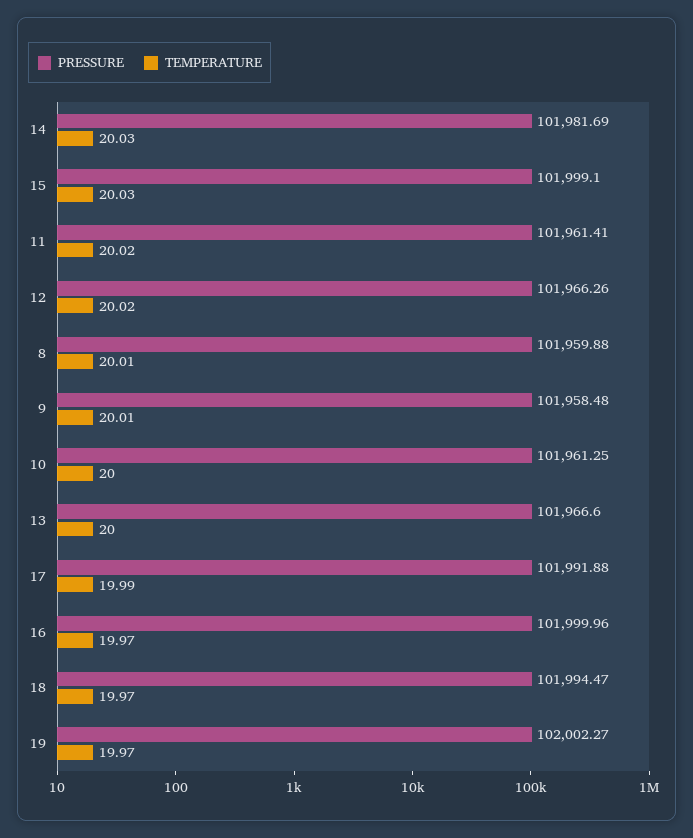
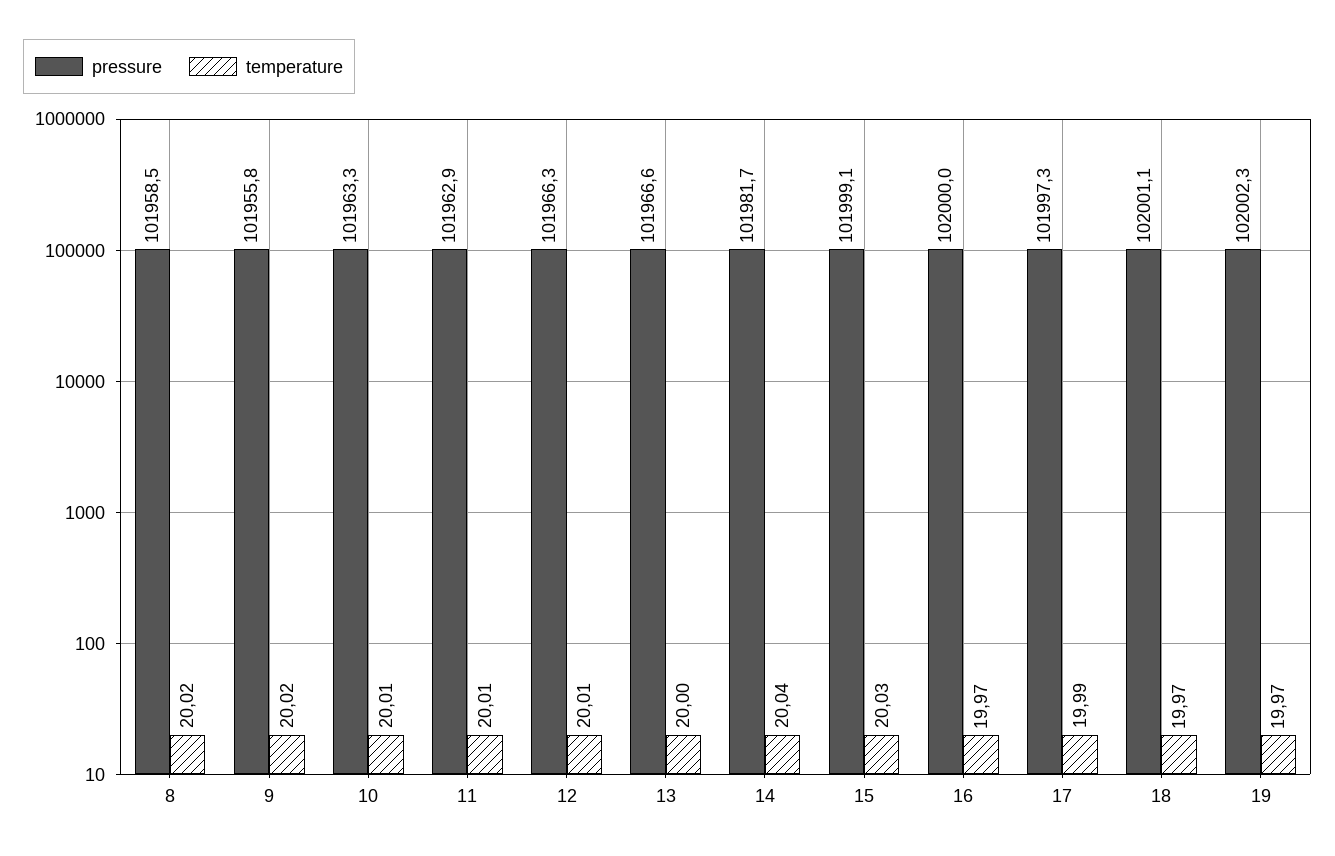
TEMPERATURE, 14: 20.03 -> 20.04
PRESSURE, 11: 101961.41 -> 101962.9
TEMPERATURE, 11: 20.02 -> 20.01
TEMPERATURE, 12: 20.02 -> 20.01
PRESSURE, 8: 101959.88 -> 101958.5
TEMPERATURE, 8: 20.01 -> 20.02
PRESSURE, 9: 101958.48 -> 101955.8
TEMPERATURE, 9: 20.01 -> 20.02
PRESSURE, 10: 101961.25 -> 101963.3
TEMPERATURE, 10: 20 -> 20.01
PRESSURE, 17: 101991.88 -> 101997.3
PRESSURE, 18: 101994.47 -> 102001.1

